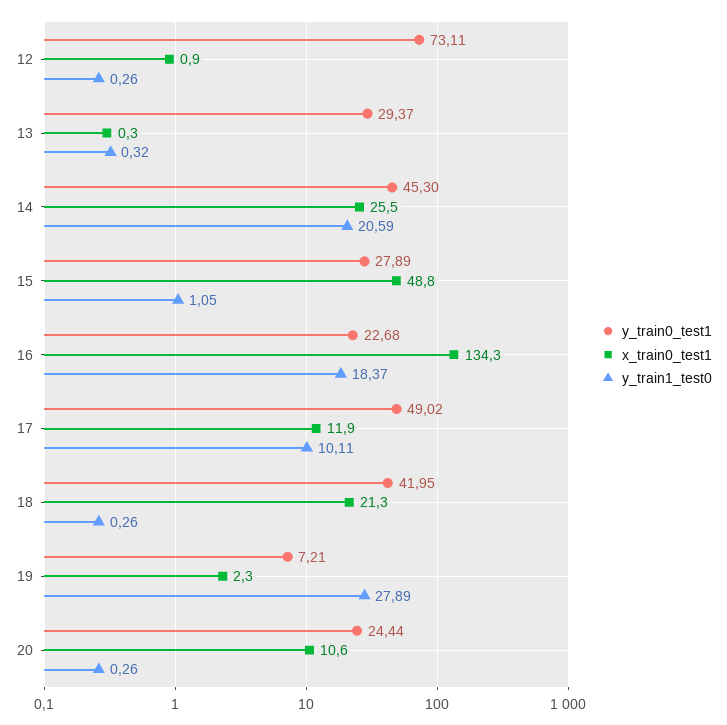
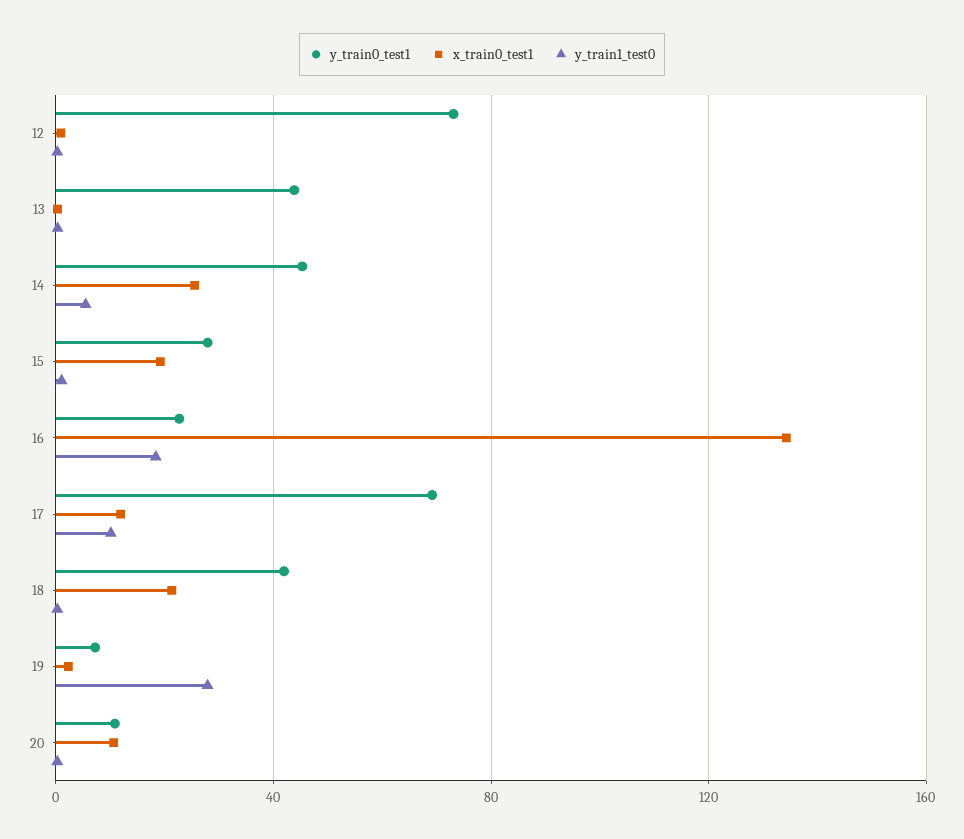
y_train0_test1, 13: 29.37 -> 45
y_train1_test0, 14: 20.59 -> 5
x_train0_test1, 15: 48.8 -> 20
y_train0_test1, 17: 49.02 -> 70
y_train0_test1, 20: 24.44 -> 10

